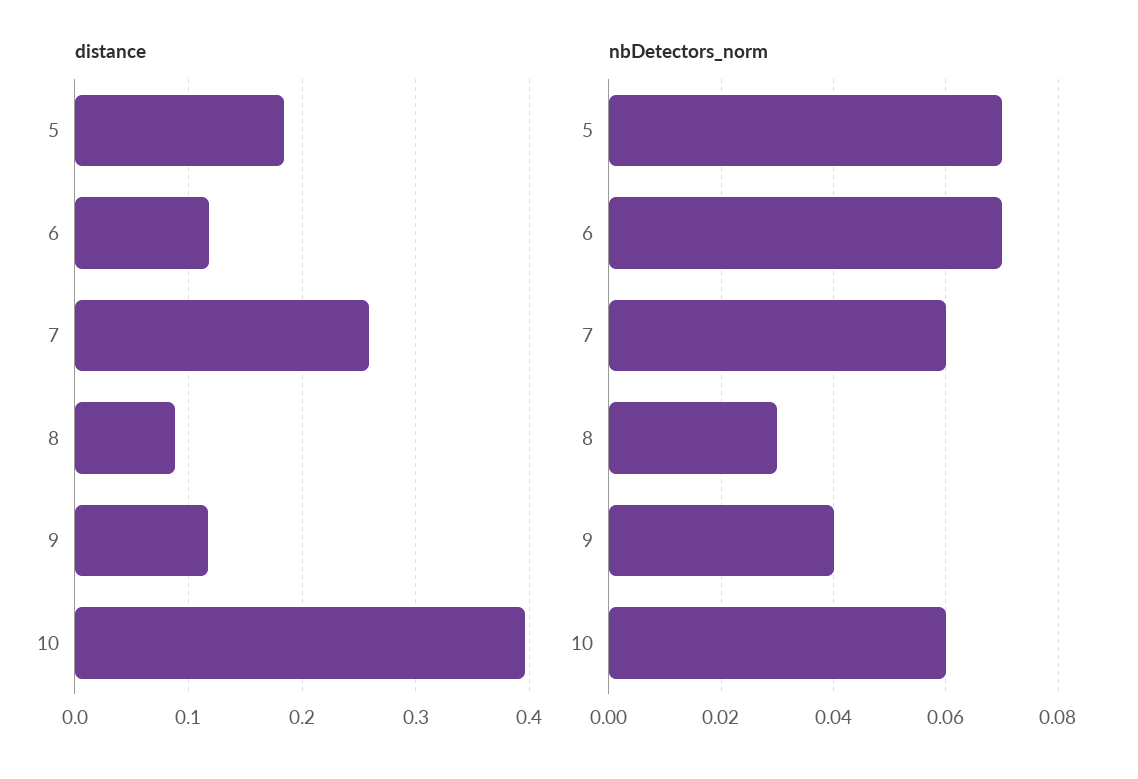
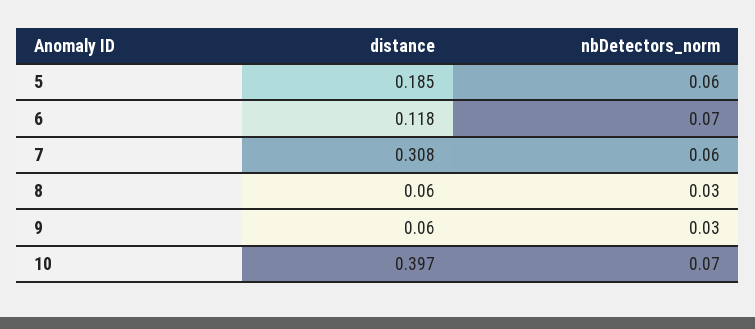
distance, 7: 0.26 -> 0.308
distance, 8: 0.09 -> 0.06
distance, 9: 0.12 -> 0.06
nbDetectors_norm, 5: 0.07 -> 0.06
nbDetectors_norm, 9: 0.04 -> 0.03
nbDetectors_norm, 10: 0.06 -> 0.07

